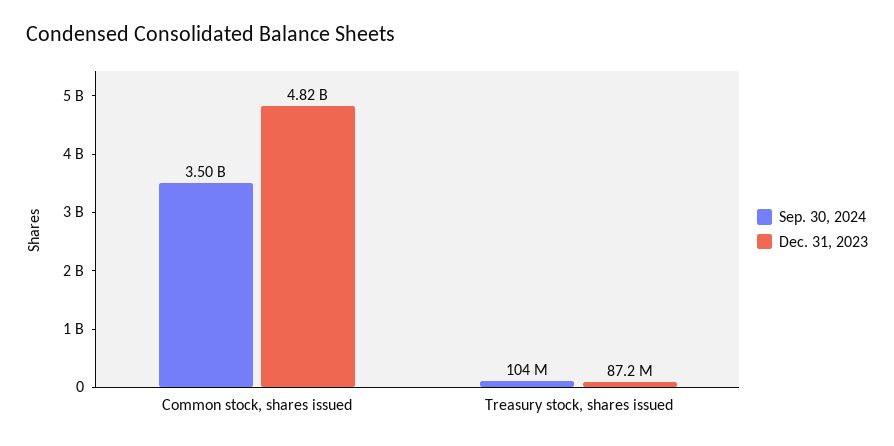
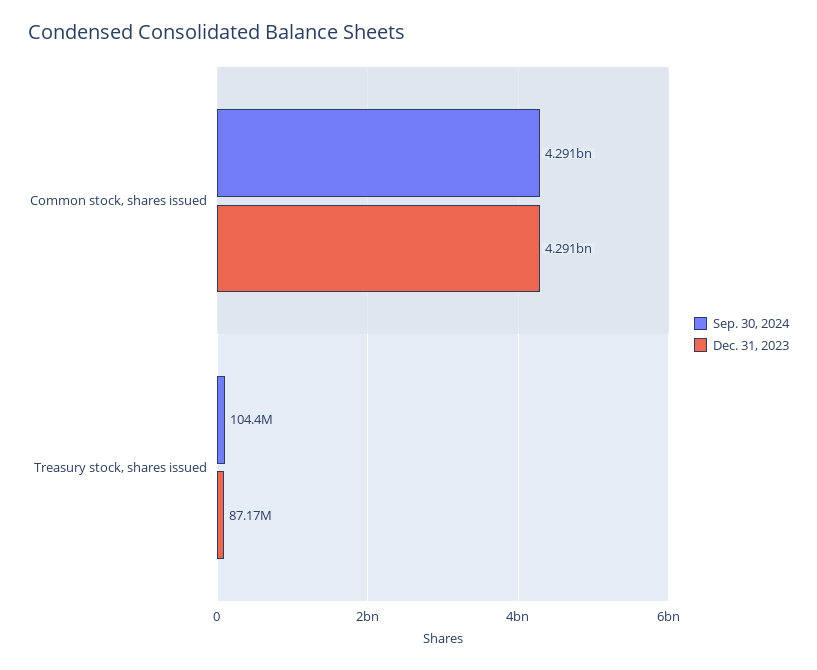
Sep. 30, 2024, Common stock, shares issued: 3500000000 -> 4291000000
Dec. 31, 2023, Common stock, shares issued: 4820000000 -> 4291000000

